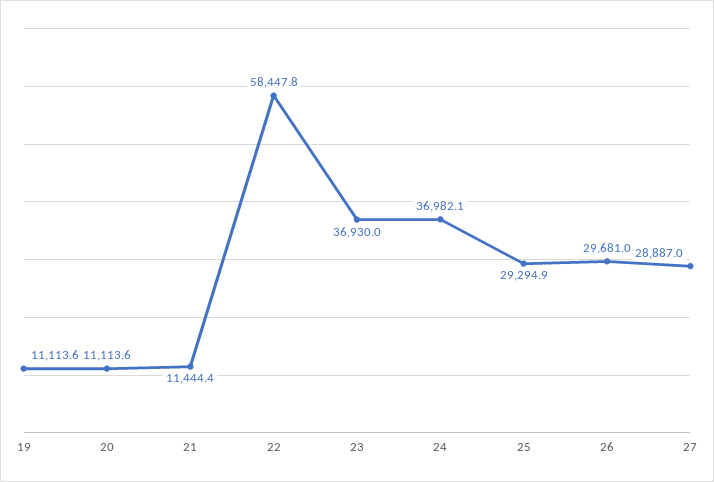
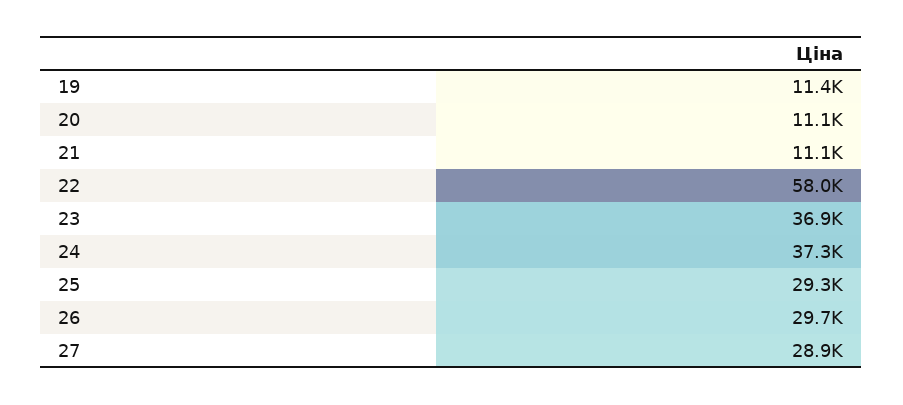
19: 11113.6 -> 11400
21: 11444.4 -> 11100
22: 58447.8 -> 58000
24: 36982.1 -> 37300

